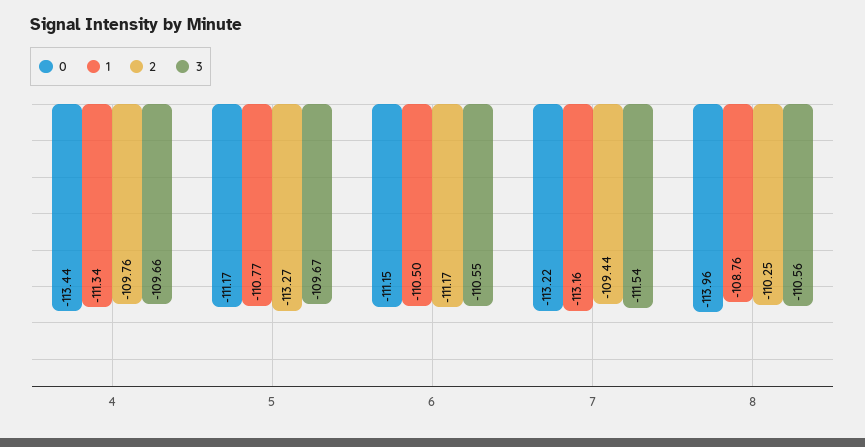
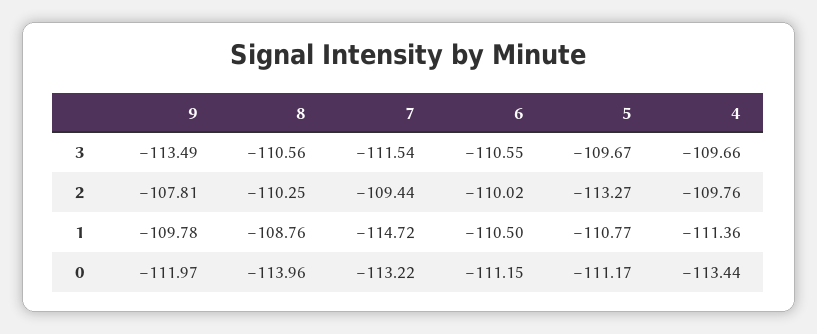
1, 4: -111.34 -> -111.36
2, 6: -111.17 -> -110.02
1, 7: -113.16 -> -114.72
3, 9: none -> -113.49
2, 9: none -> -107.81
1, 9: none -> -109.78
0, 9: none -> -111.97

